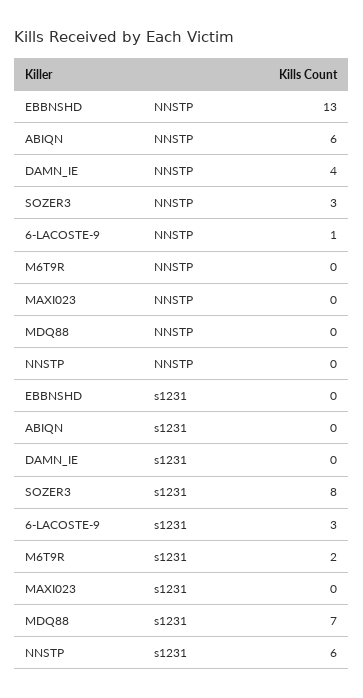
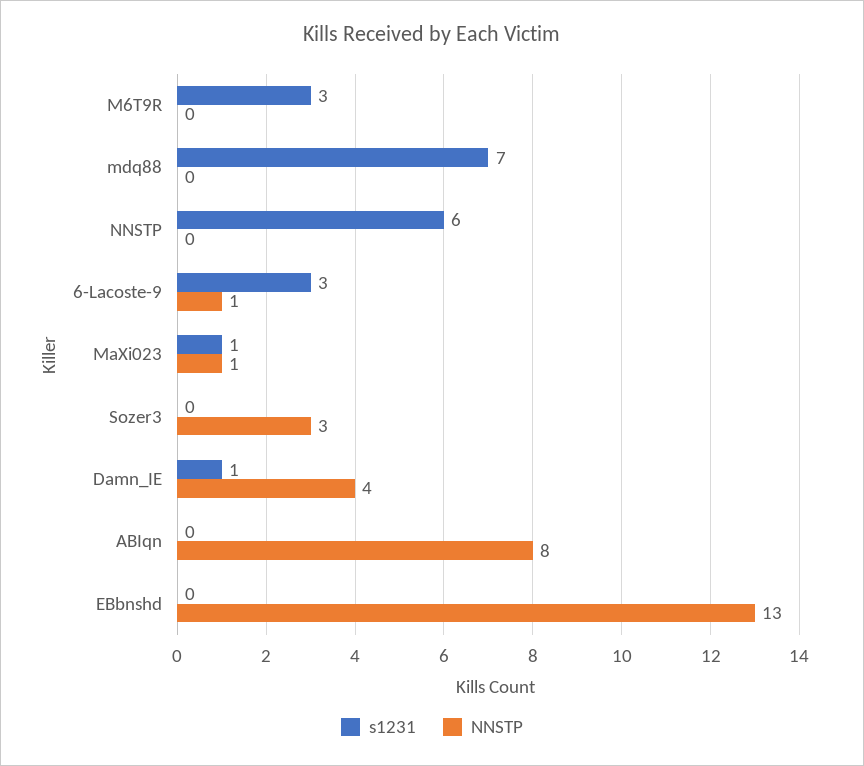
NNSTP, ABIQN: 6 -> 8
NNSTP, MAXI023: 0 -> 1
s1231, DAMN_IE: 0 -> 1
s1231, SOZER3: 8 -> 0
s1231, M6T9R: 2 -> 3
s1231, MAXI023: 0 -> 1

